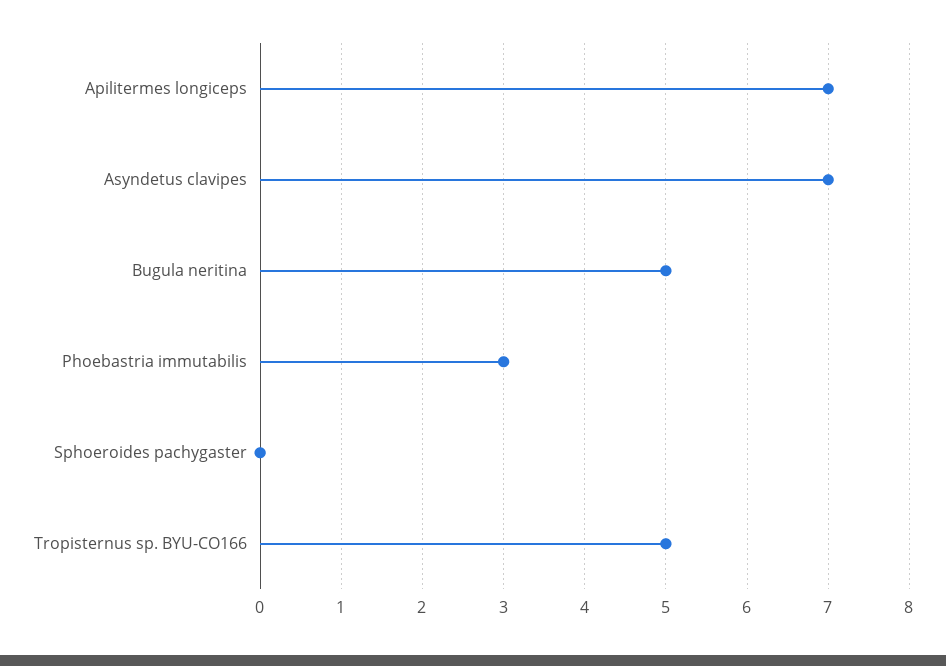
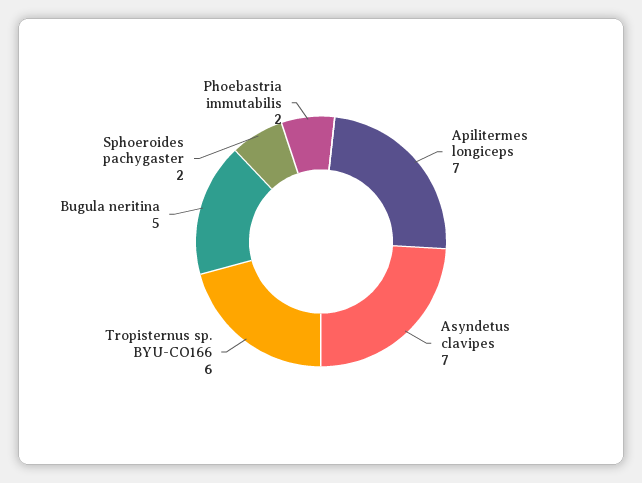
Phoebastria immutabilis: 3 -> 2
Sphoeroides pachygaster: 0 -> 2
Tropisternus sp. BYU-CO166: 5 -> 6

